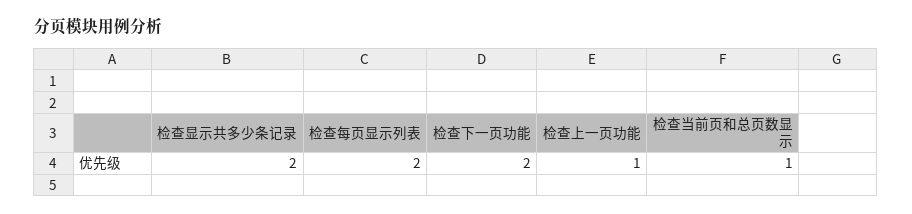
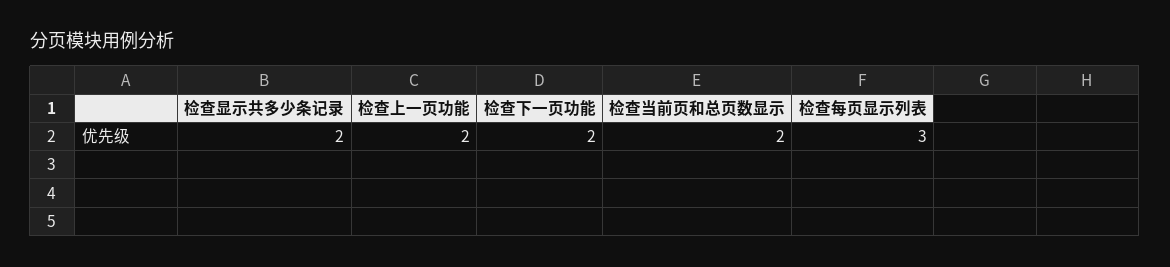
检查每页显示列表: 2 -> 3
检查上一页功能: 1 -> 2
检查当前页和总页数显示: 1 -> 2

